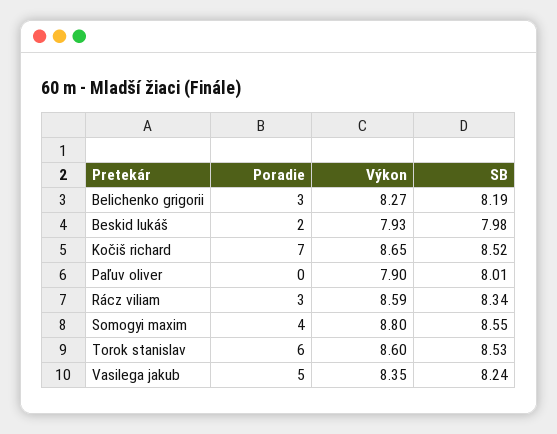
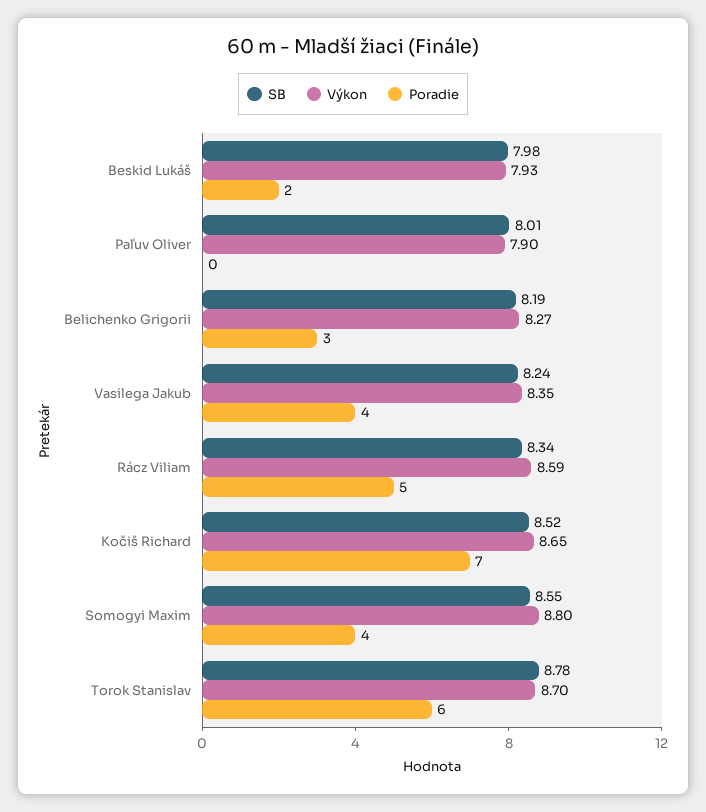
Poradie, Rácz viliam: 3 -> 5
Výkon, Torok stanislav: 8.6 -> 8.7
SB, Torok stanislav: 8.53 -> 8.78
Poradie, Vasilega jakub: 5 -> 4

